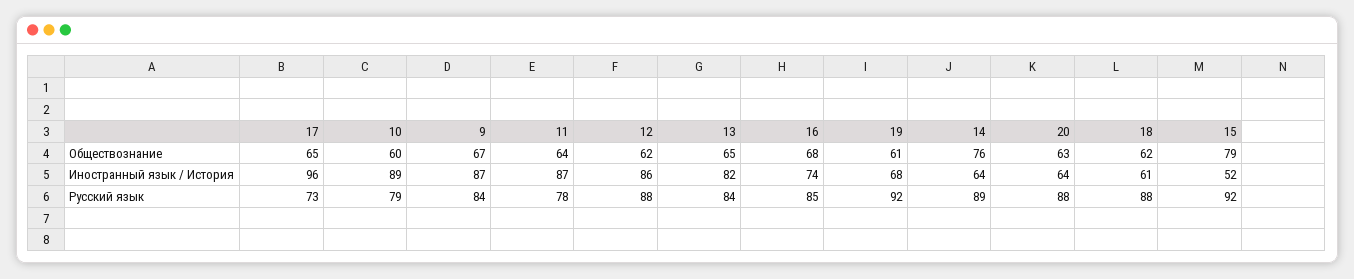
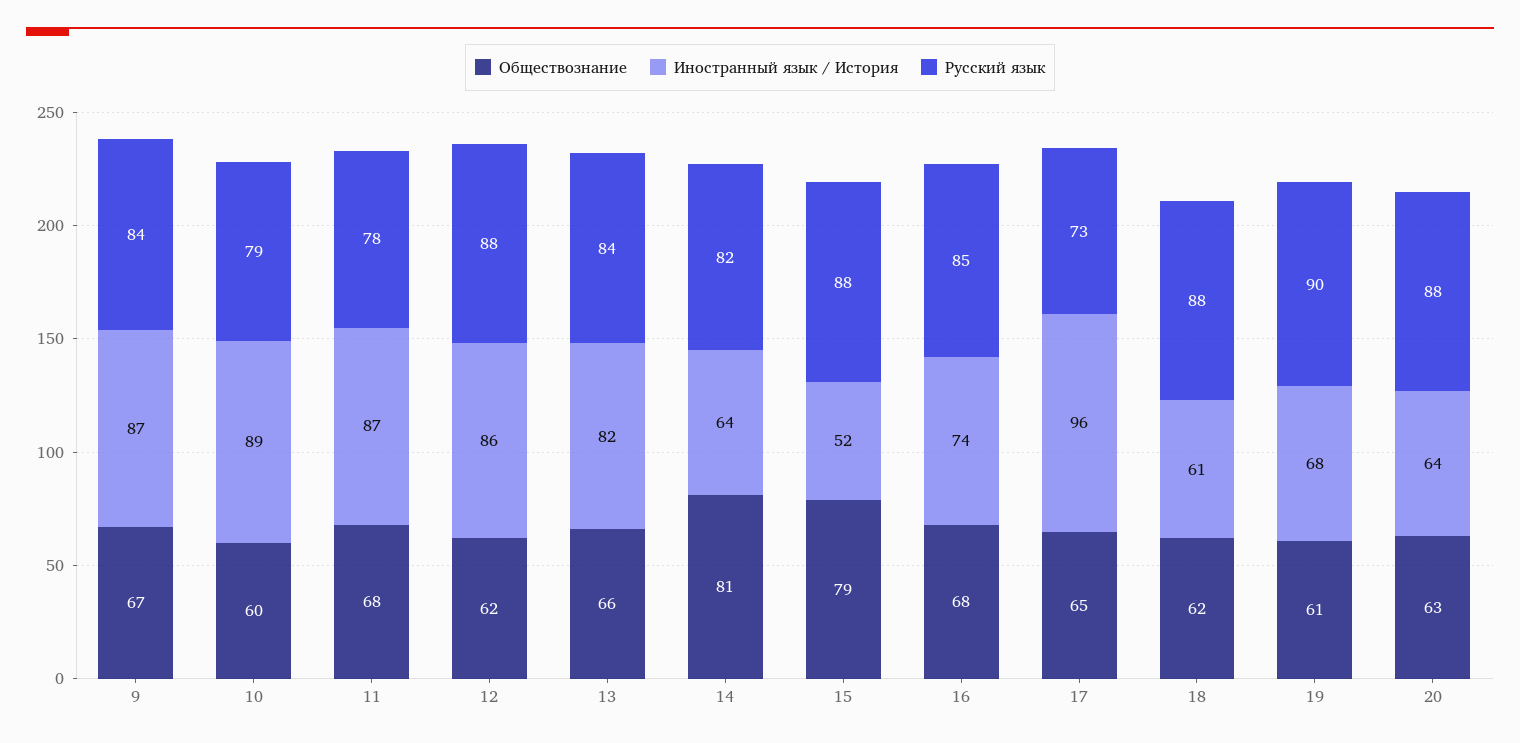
Обществознание, 11: 64 -> 68
Обществознание, 13: 65 -> 66
Обществознание, 14: 76 -> 81
Русский язык, 19: 92 -> 90
Русский язык, 14: 89 -> 82
Русский язык, 15: 92 -> 88

